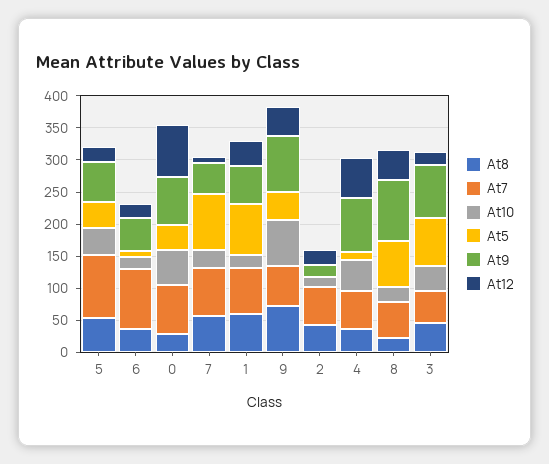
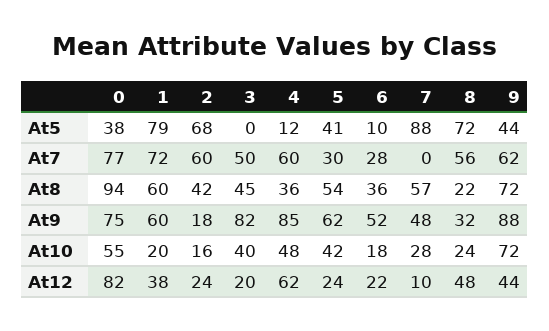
At7, 5: 100 -> 30
At7, 6: 100 -> 28
At8, 0: 25 -> 94
At7, 7: 75 -> 0
At5, 2: 0 -> 68
At9, 8: 100 -> 32
At5, 3: 75 -> 0

